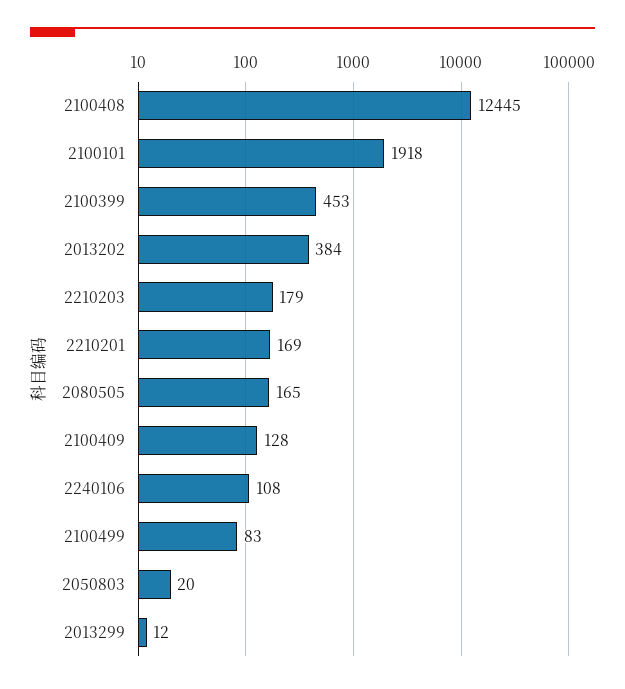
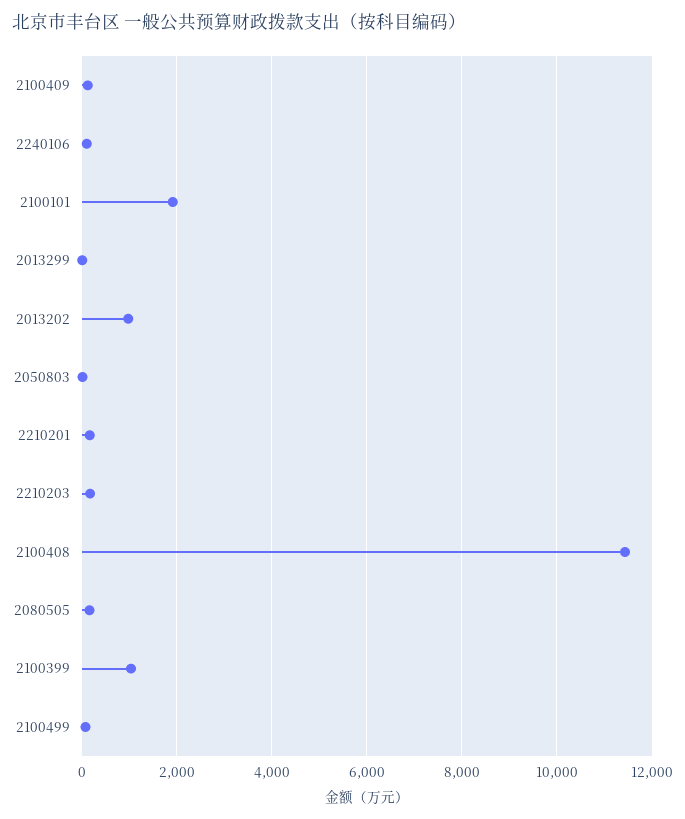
2100408: 12445 -> 11400
2100399: 453 -> 1000
2013202: 384 -> 1000

